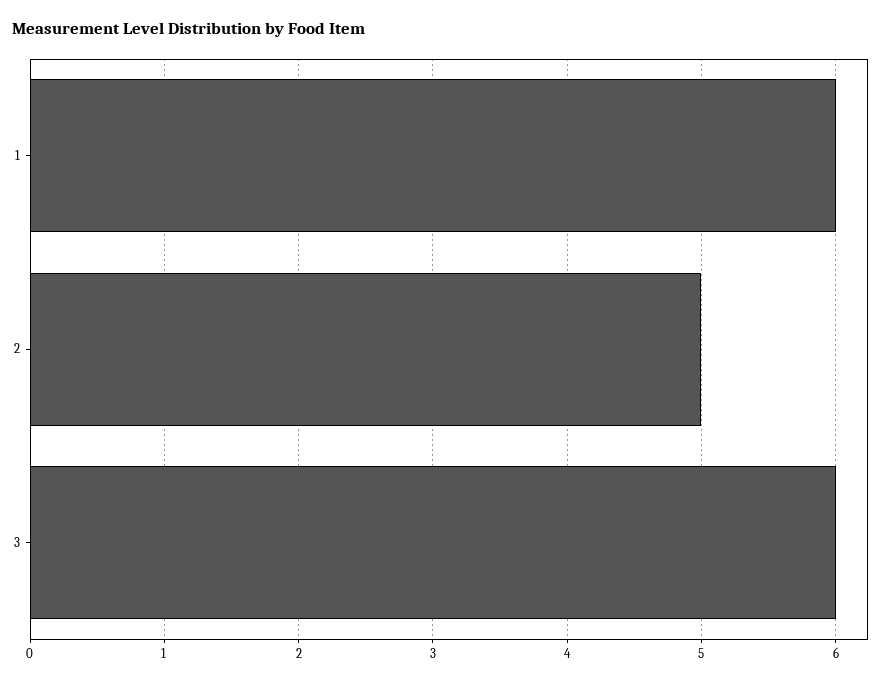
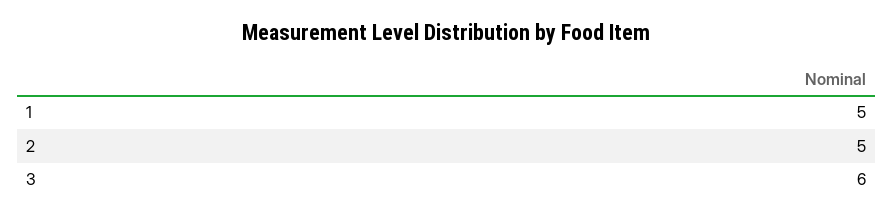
1: 6 -> 5

